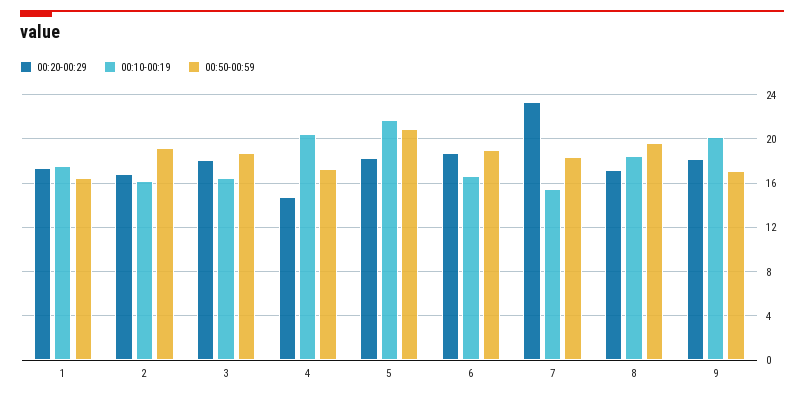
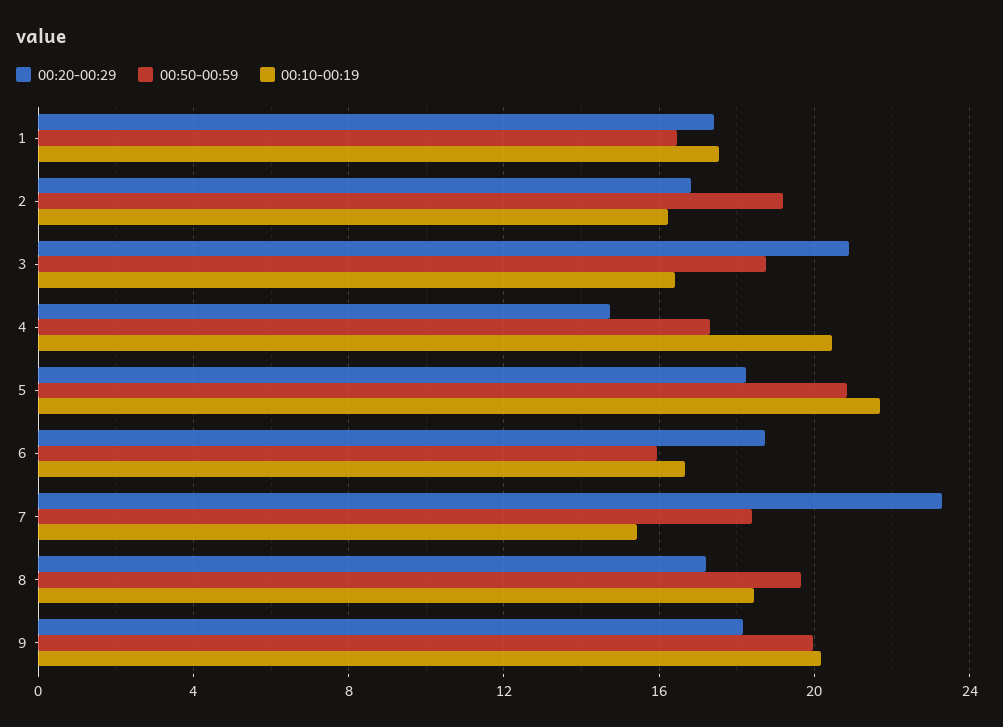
00:20-00:29, 3: 18 -> 21
00:50-00:59, 6: 19 -> 16
00:50-00:59, 9: 17 -> 20

